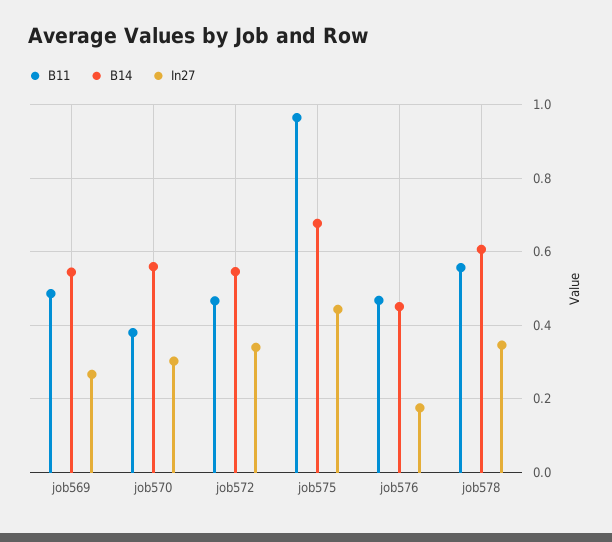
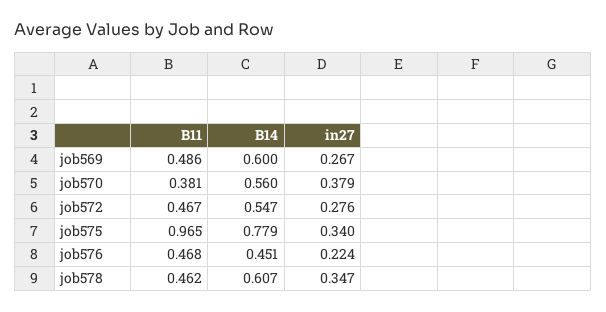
B14, job569: 0.54 -> 0.6
In27, job570: 0.3 -> 0.379
In27, job572: 0.34 -> 0.276
B14, job575: 0.68 -> 0.779
In27, job575: 0.44 -> 0.34
In27, job576: 0.18 -> 0.224
B11, job578: 0.56 -> 0.462

